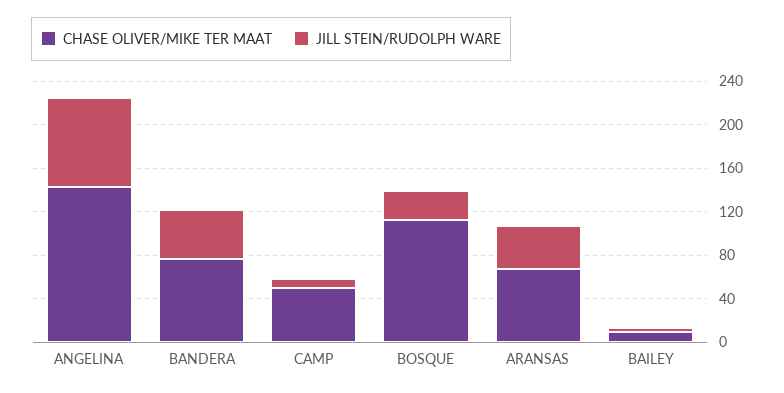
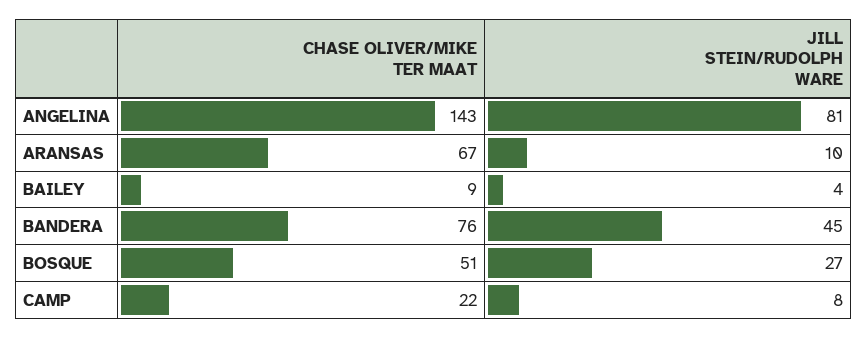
CHASE OLIVER/MIKE TER MAAT, CAMP: 50 -> 22
CHASE OLIVER/MIKE TER MAAT, BOSQUE: 110 -> 51
JILL STEIN/RUDOLPH WARE, ARANSAS: 40 -> 10

